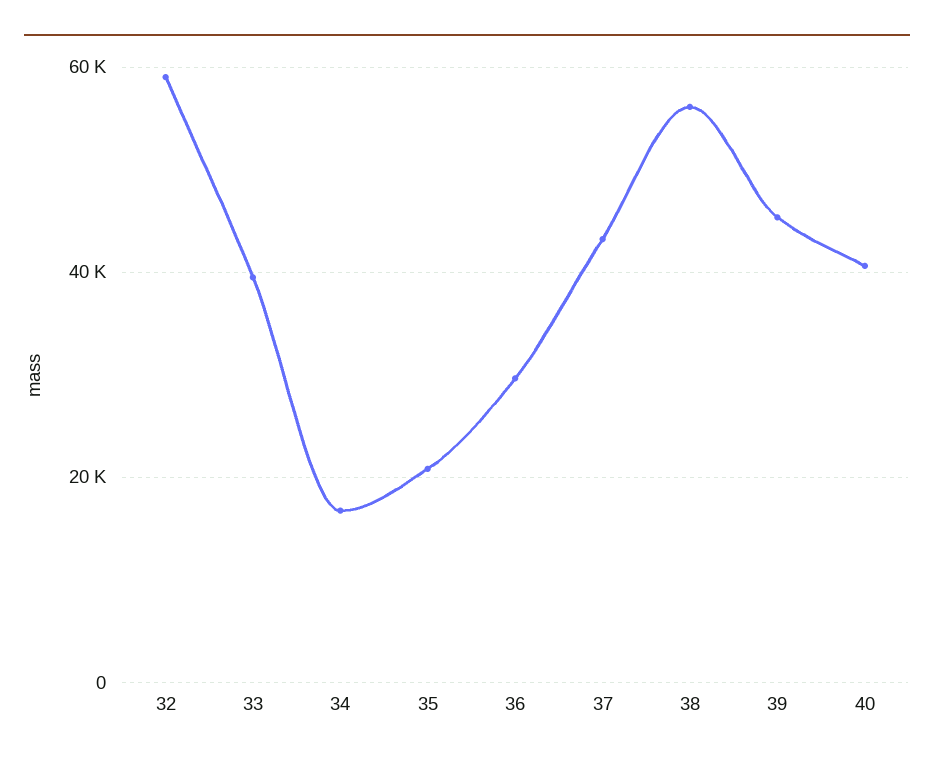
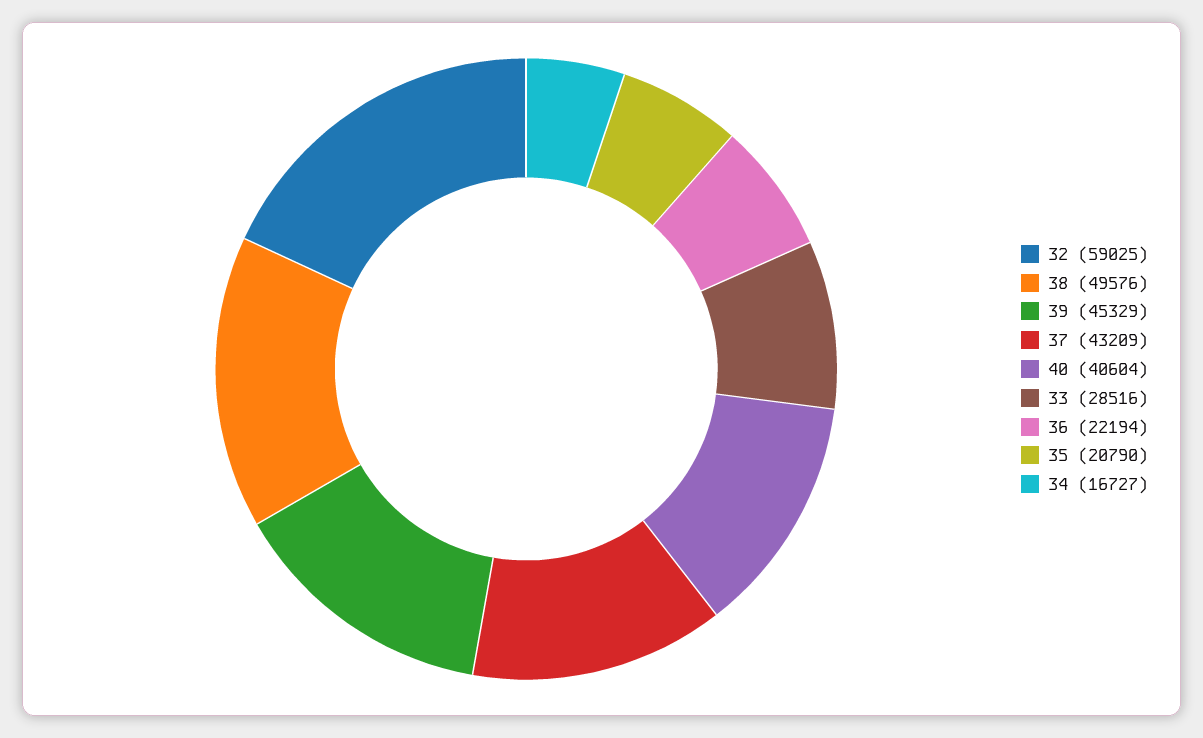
33: 40000 -> 28516
36: 30000 -> 22194
38: 56000 -> 49576

